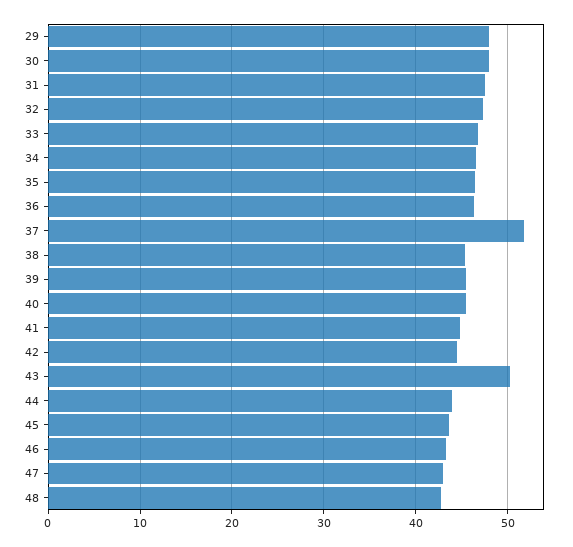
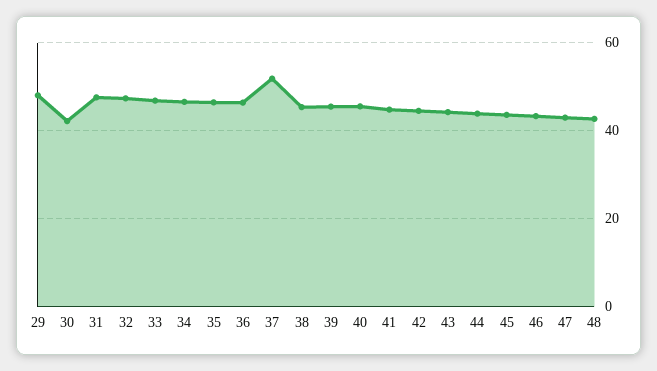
30: 48 -> 42
43: 50 -> 44

